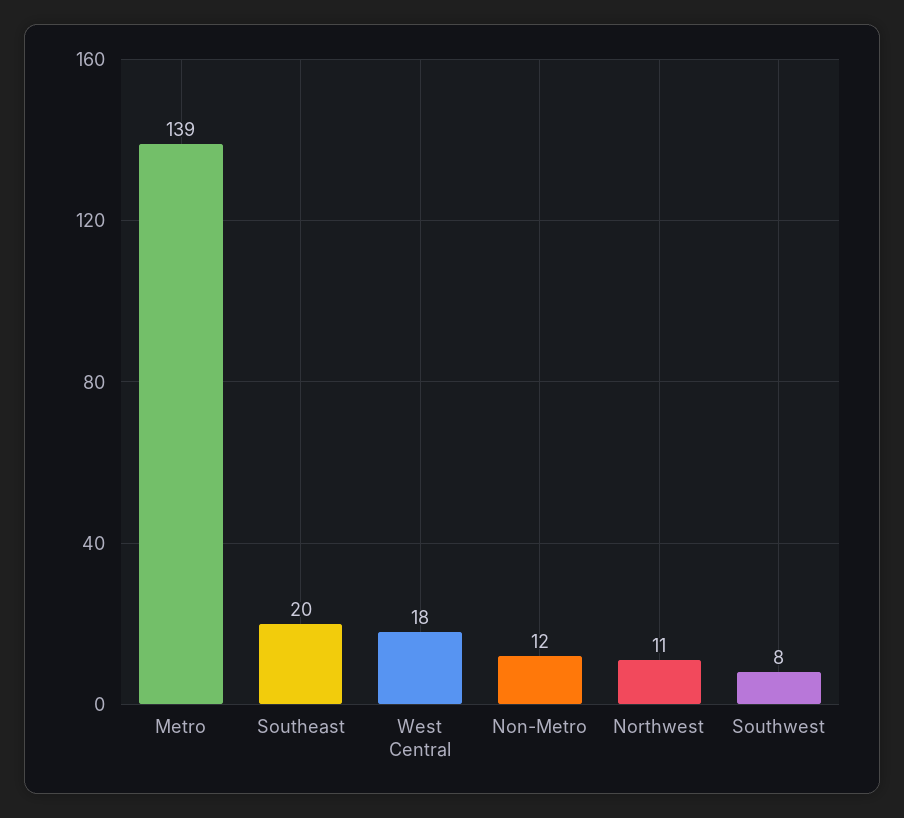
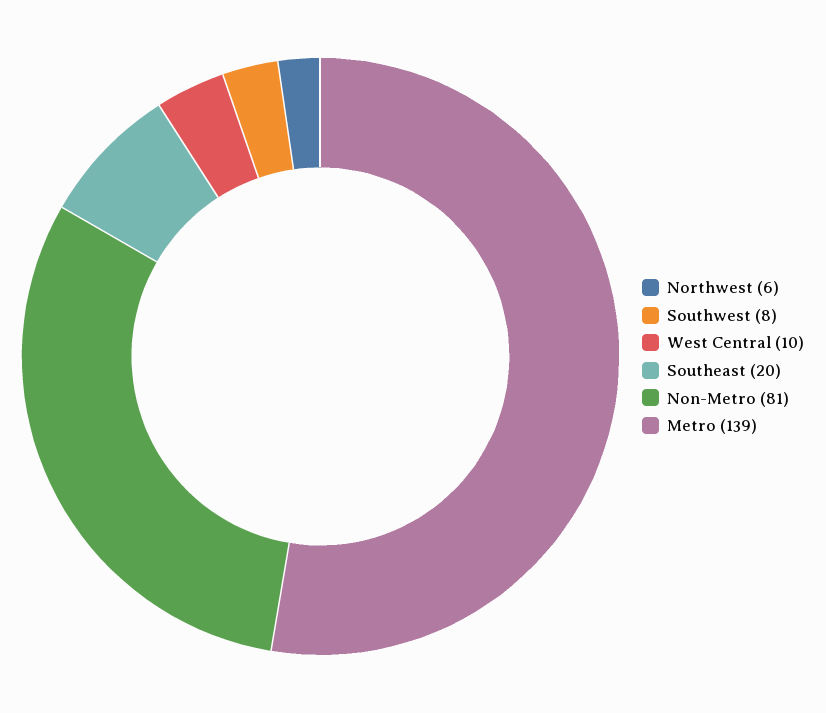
West Central: 18 -> 10
Non-Metro: 12 -> 81
Northwest: 11 -> 6

